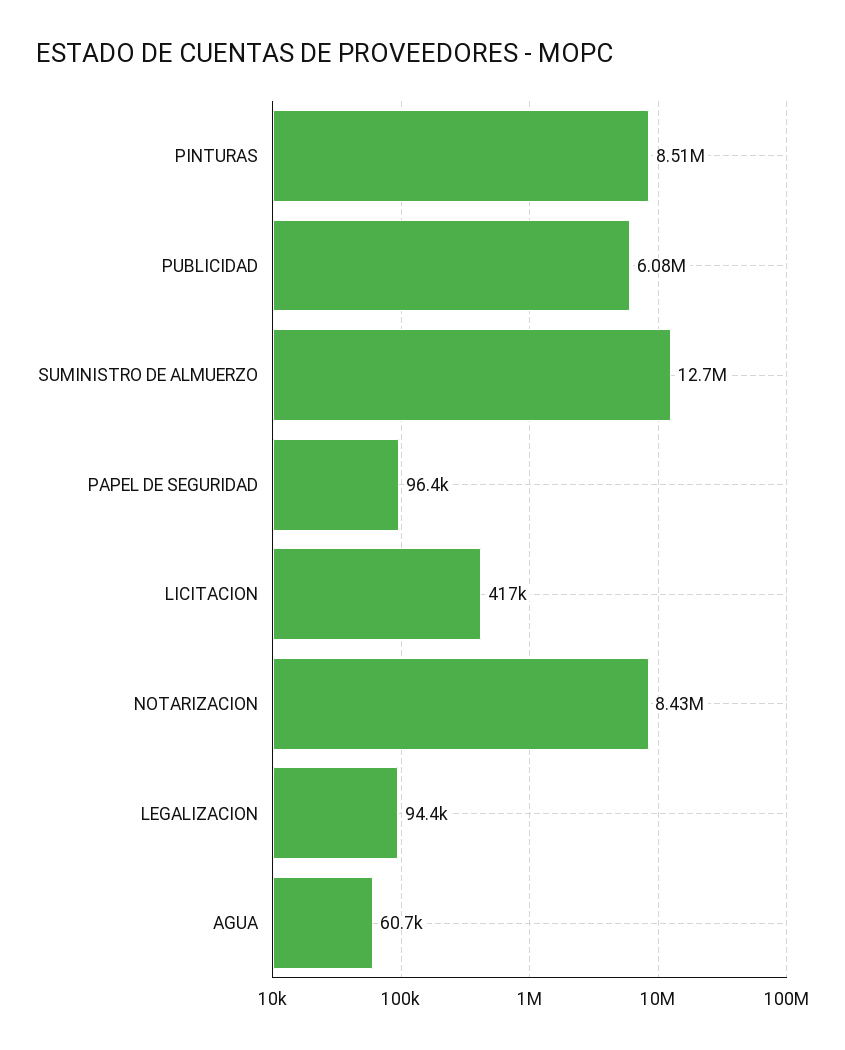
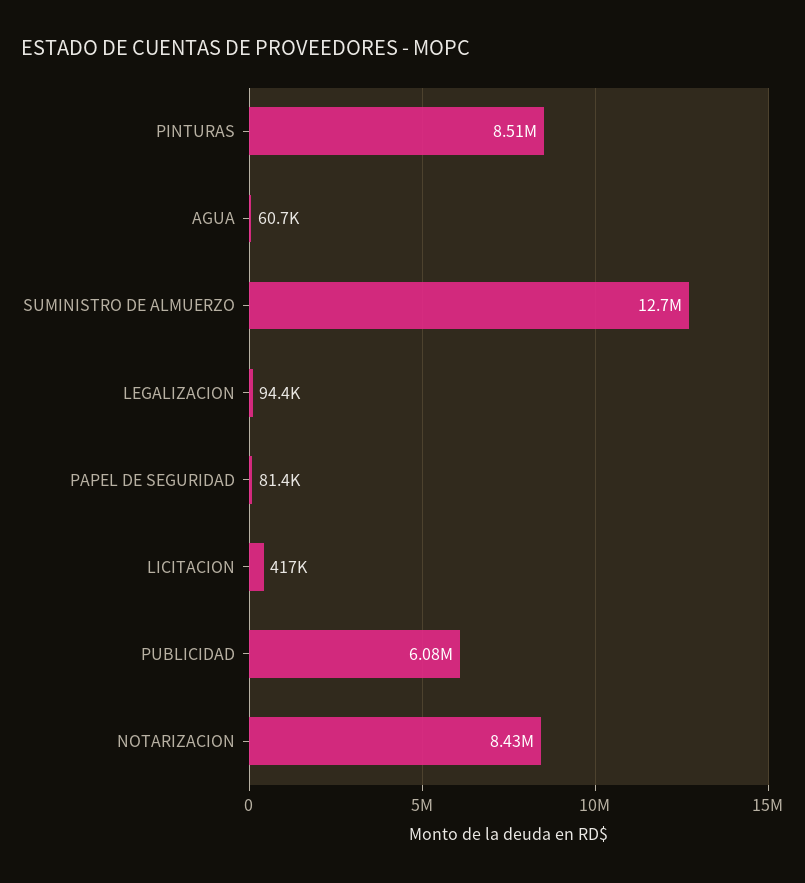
PAPEL DE SEGURIDAD: 96400 -> 81400

